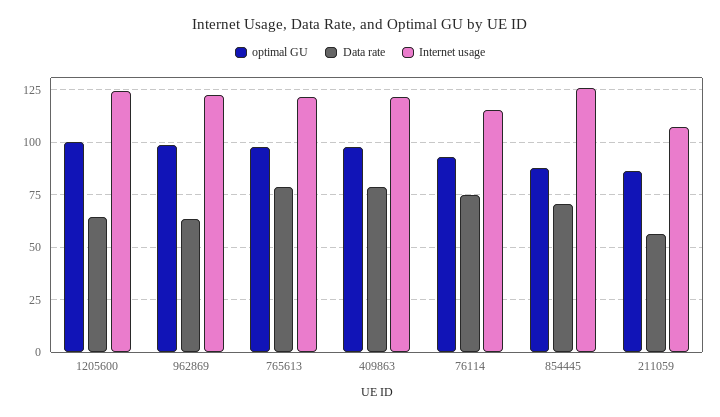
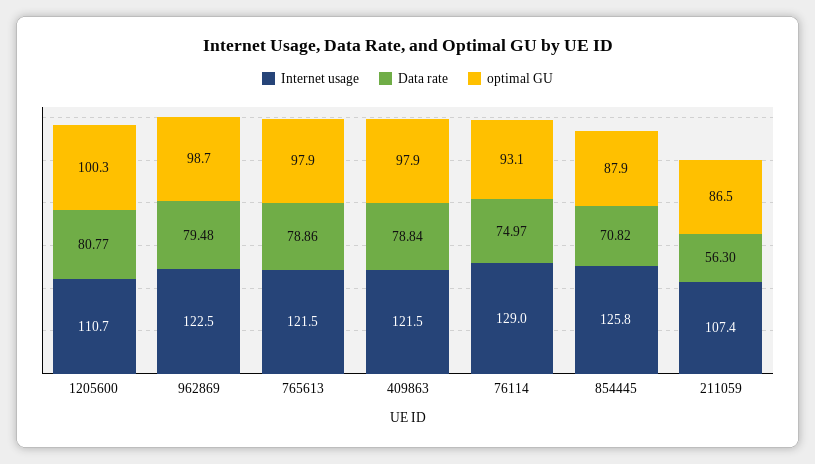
Data rate, 1205600: 65 -> 80.77
Internet usage, 1205600: 125 -> 110.7
Data rate, 962869: 65 -> 79.48
Internet usage, 76114: 115 -> 129

